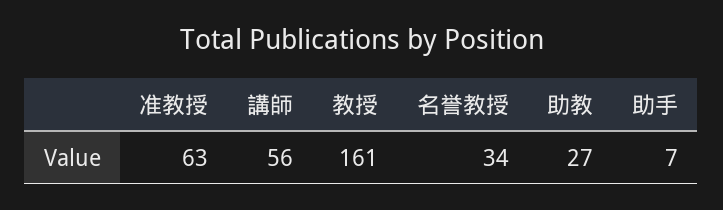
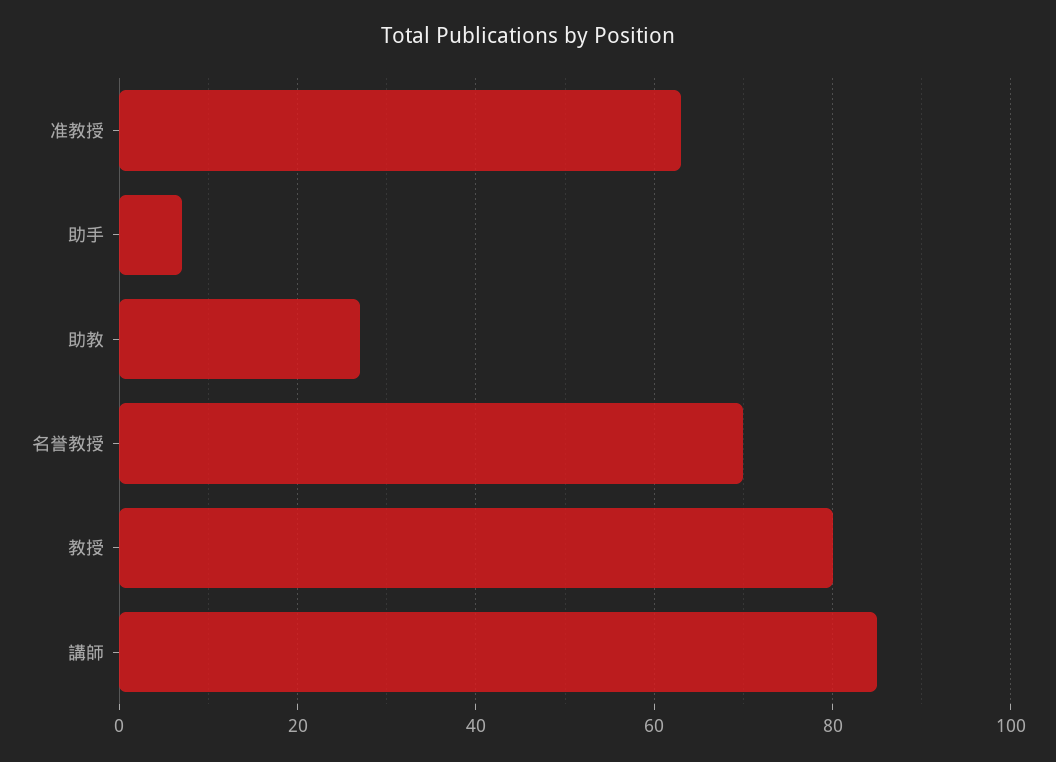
講師: 56 -> 85
教授: 161 -> 80
名誉教授: 34 -> 70

